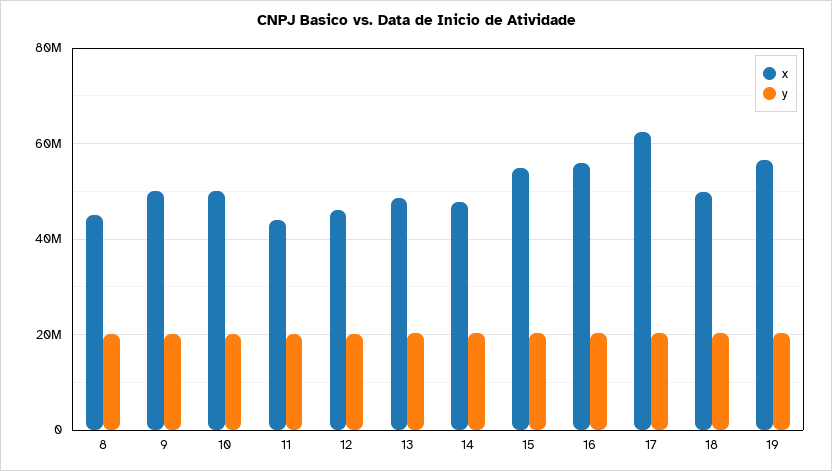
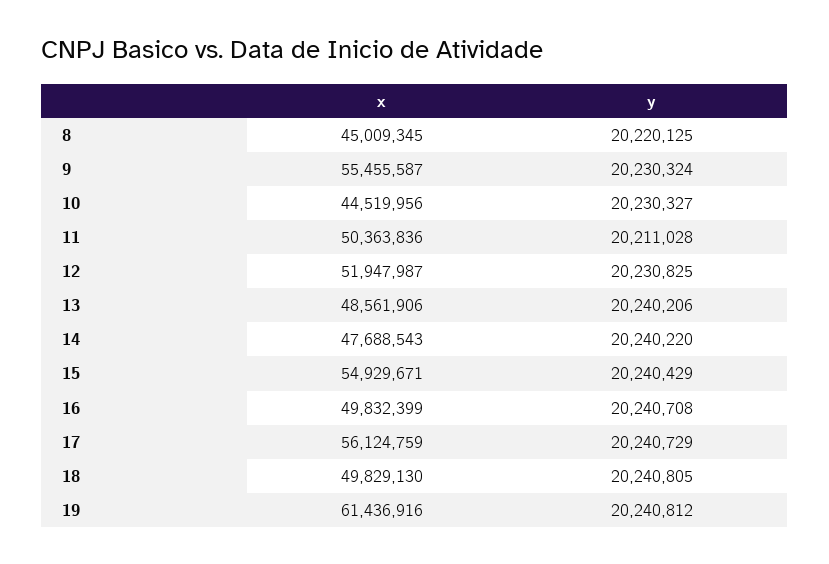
x, 9: 50000000 -> 55455587
x, 10: 50000000 -> 44519956
x, 11: 44000000 -> 50363836
x, 12: 46000000 -> 51947987
x, 16: 56000000 -> 49832399
x, 17: 62000000 -> 56124759
x, 19: 56000000 -> 61436916

